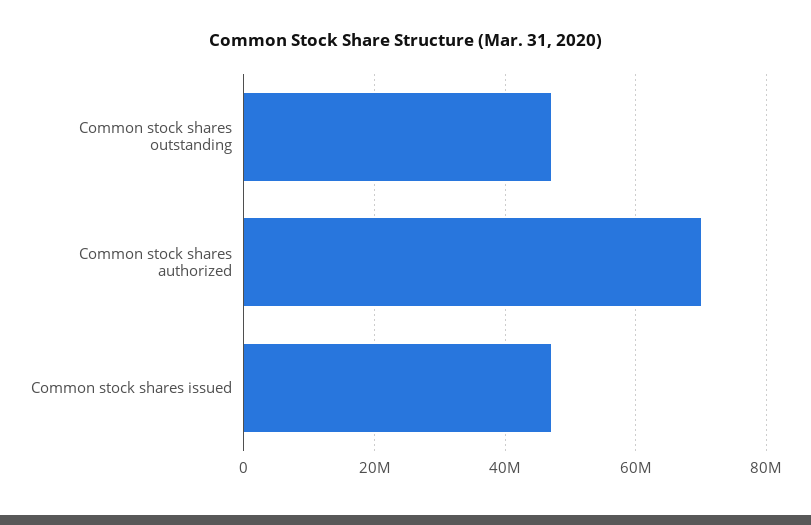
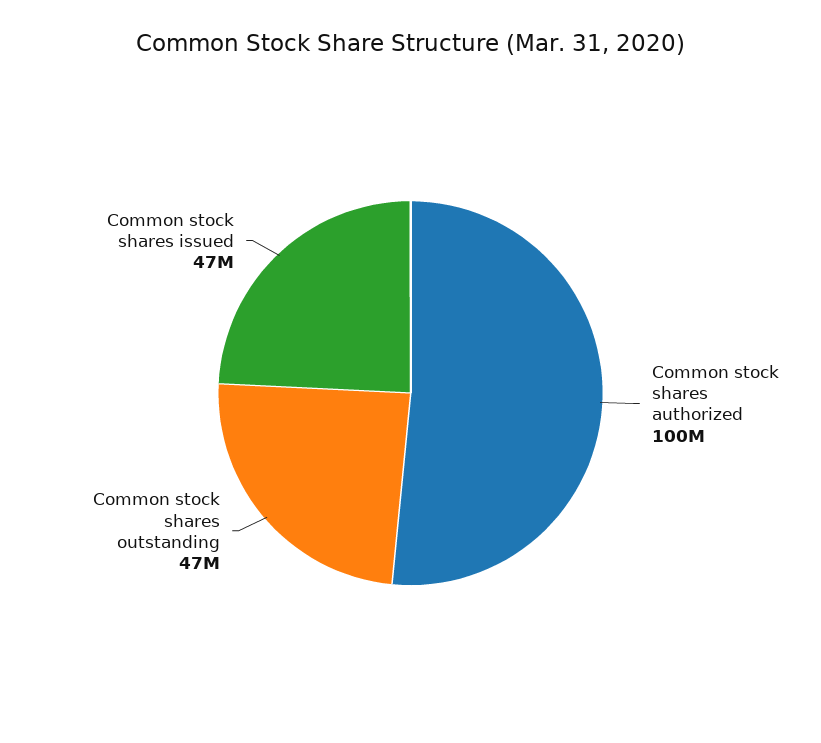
Common stock shares authorized: 70000000 -> 100000000

